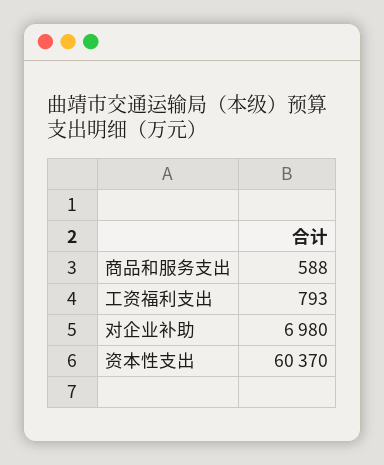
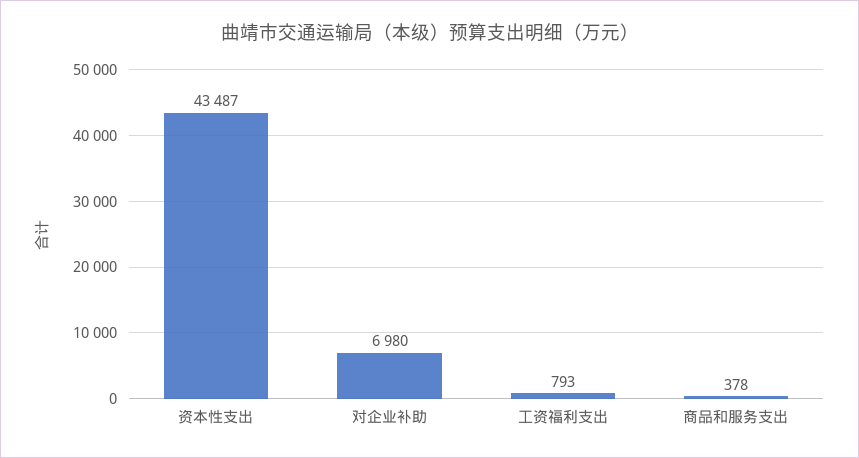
商品和服务支出: 588 -> 378
资本性支出: 60370 -> 43487

